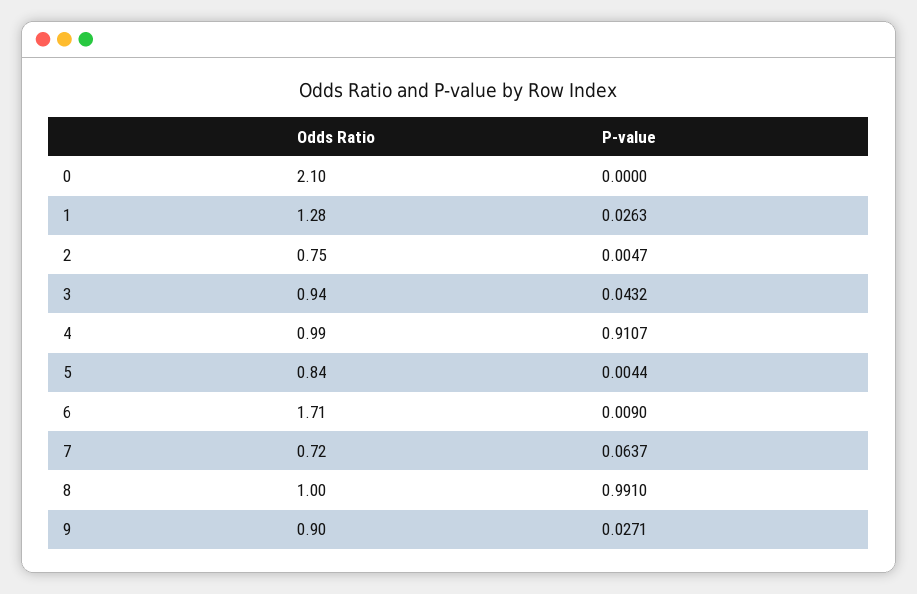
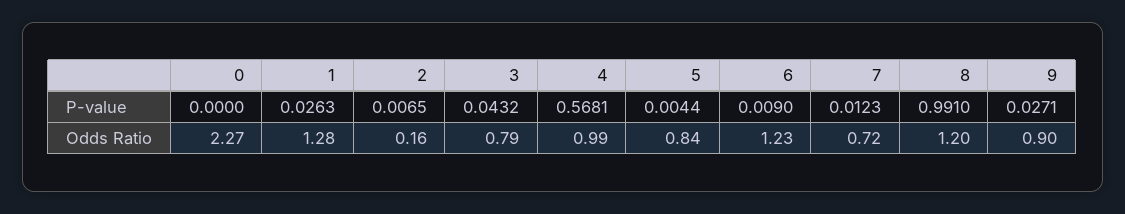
Odds Ratio, 0: 2.1 -> 2.27
Odds Ratio, 2: 0.75 -> 0.16
P-value, 2: 0.0047 -> 0.0065
Odds Ratio, 3: 0.94 -> 0.79
P-value, 4: 0.9107 -> 0.5681
Odds Ratio, 6: 1.71 -> 1.23
P-value, 7: 0.0637 -> 0.0123
Odds Ratio, 8: 1 -> 1.2

